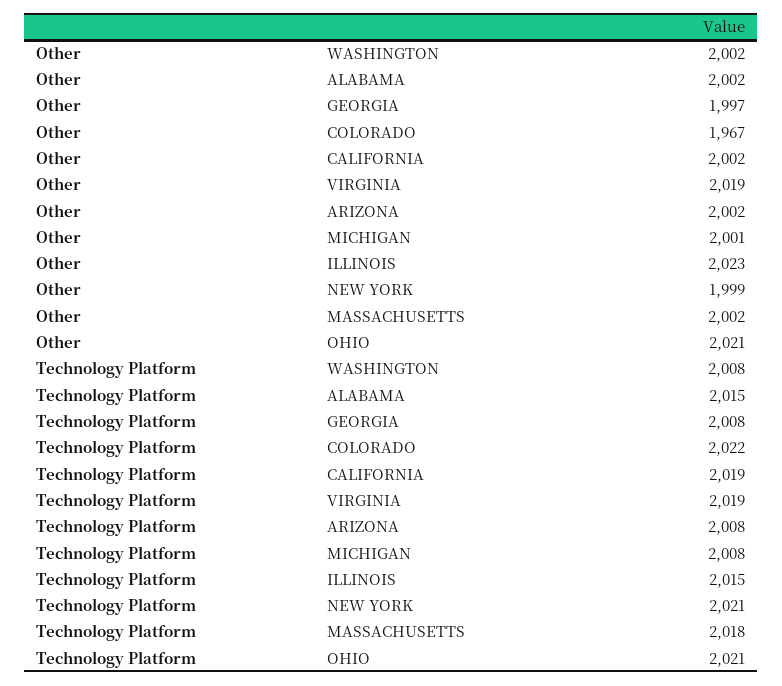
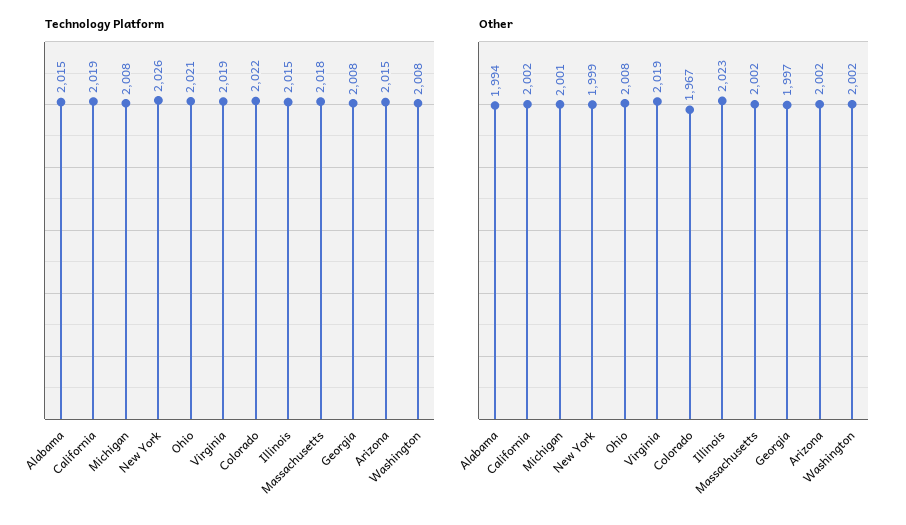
Other, ALABAMA: 2002 -> 1994
Other, OHIO: 2021 -> 2008
Technology Platform, ARIZONA: 2008 -> 2015
Technology Platform, NEW YORK: 2021 -> 2026

